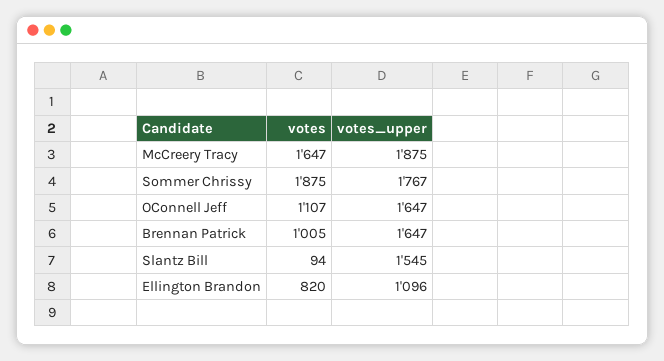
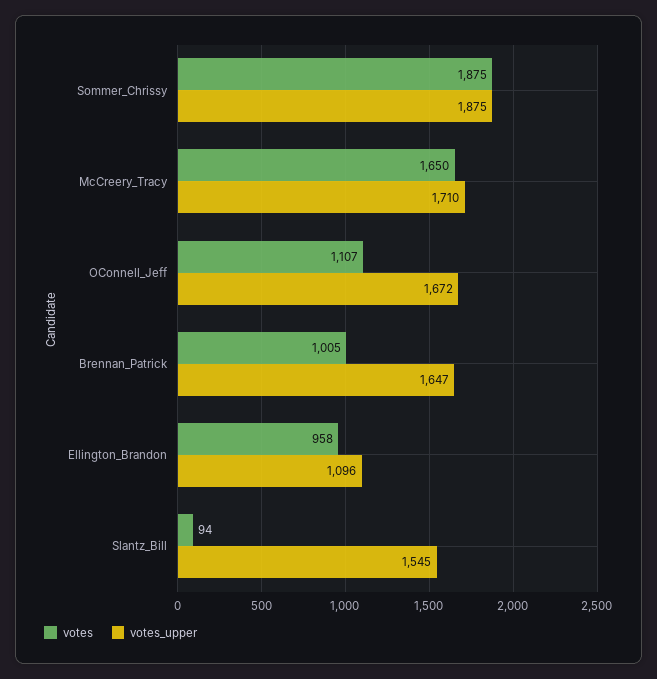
votes, McCreery Tracy: 1647 -> 1650
votes_upper, McCreery Tracy: 1875 -> 1710
votes_upper, Sommer Chrissy: 1767 -> 1875
votes_upper, OConnell Jeff: 1647 -> 1672
votes, Ellington Brandon: 820 -> 958

